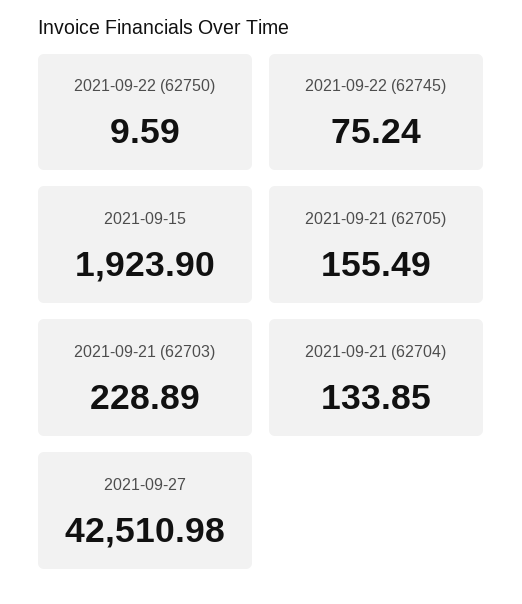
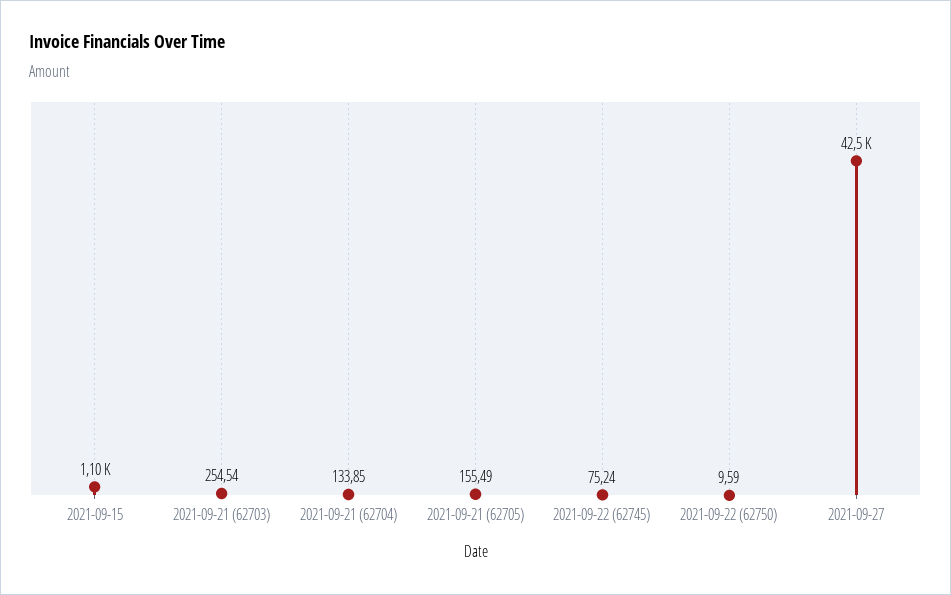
2021-09-15: 1923.9 -> 1100
2021-09-21 (62703): 228.89 -> 254.54

